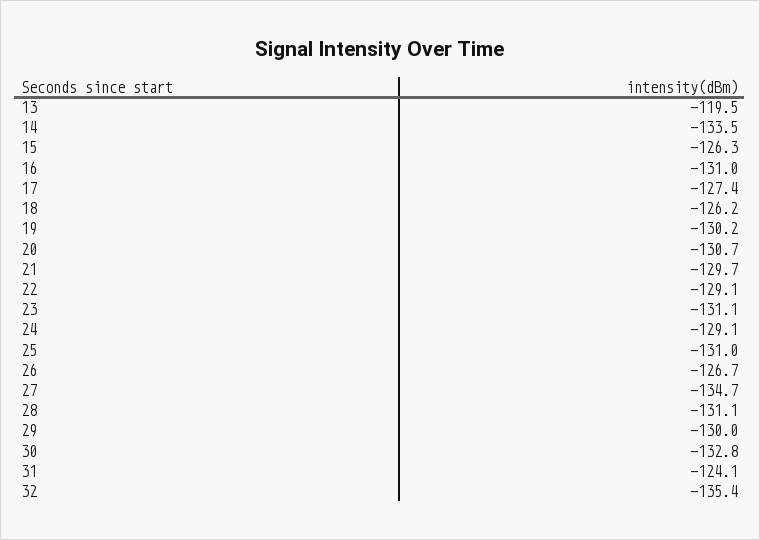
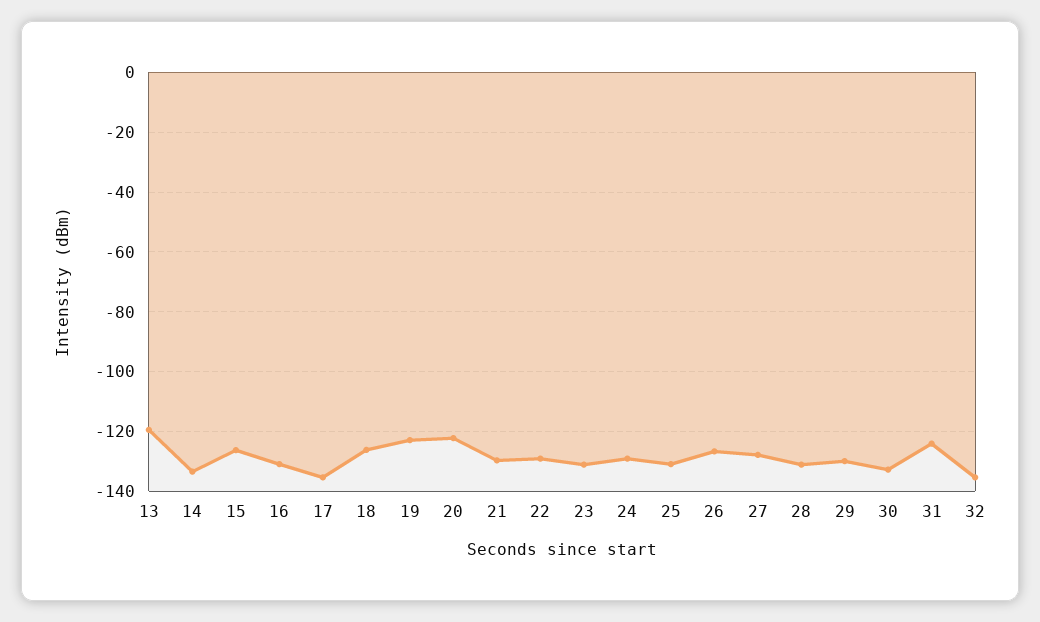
17: -127.4 -> -135
19: -130.2 -> -122.5
20: -130.7 -> -122.5
27: -134.7 -> -127.5

